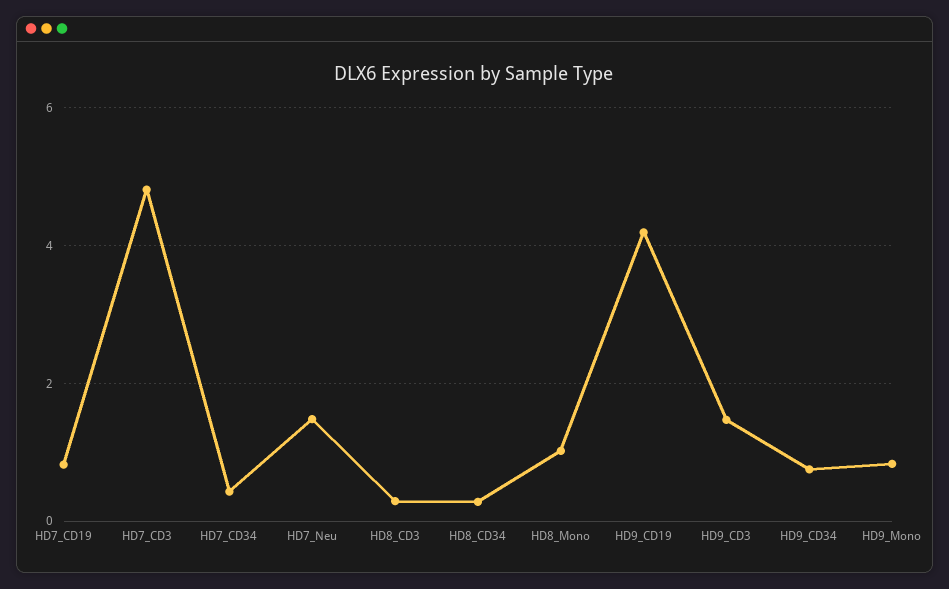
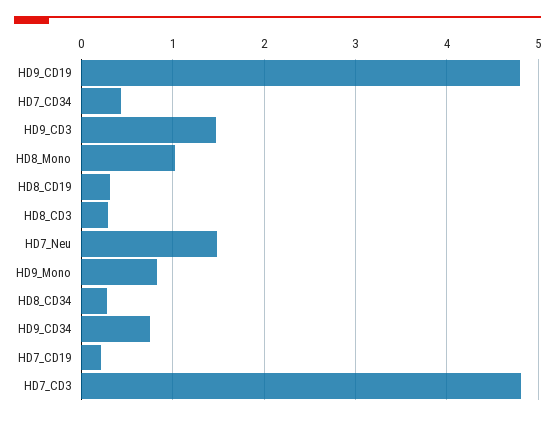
HD7_CD19: 0.8 -> 0.2
HD9_CD19: 4.2 -> 4.8
HD8_CD19: none -> 0.3

